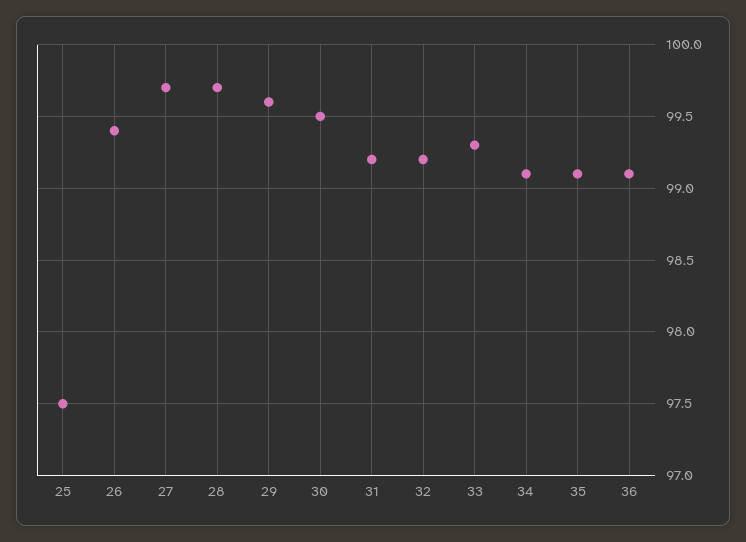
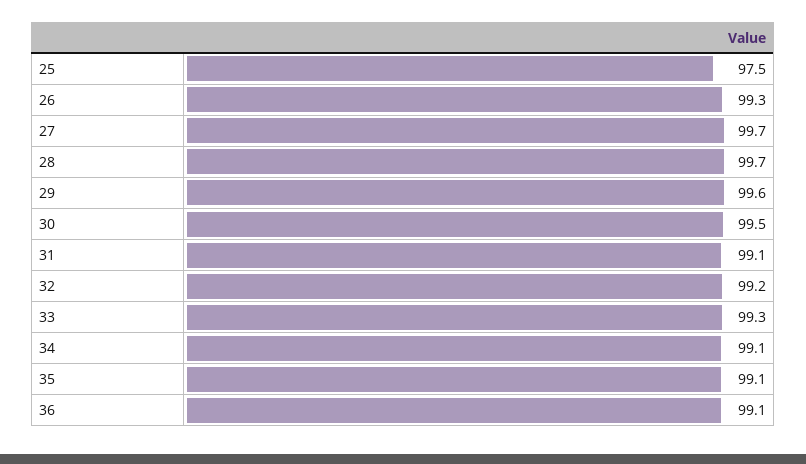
26: 99.4 -> 99.3
31: 99.2 -> 99.1

